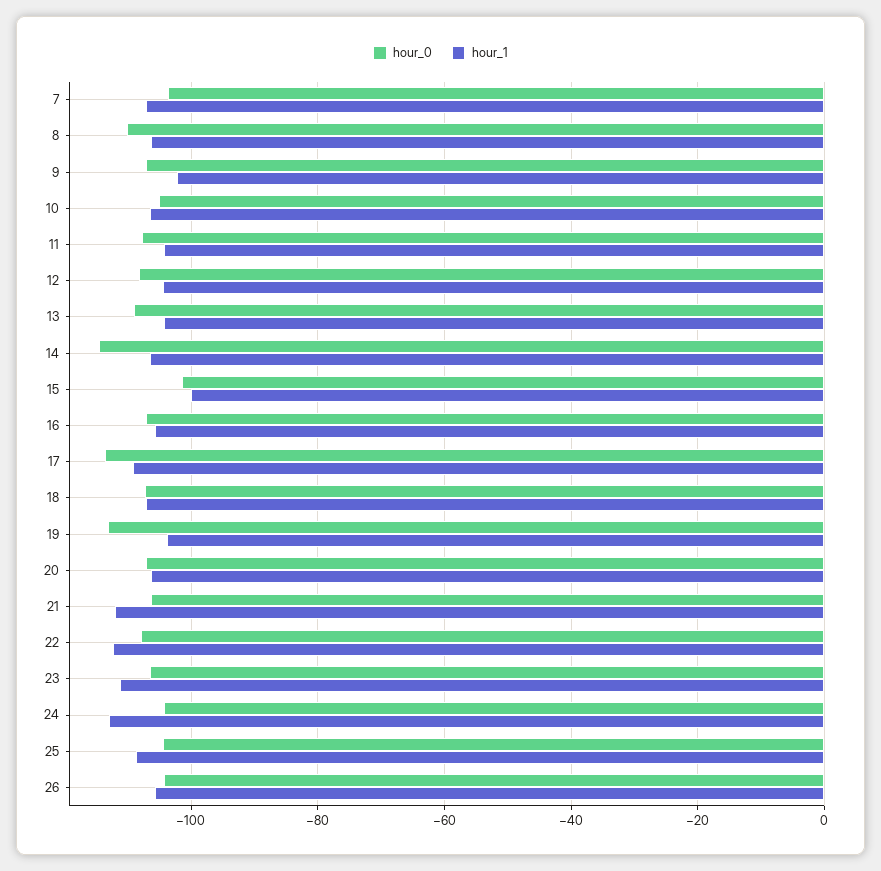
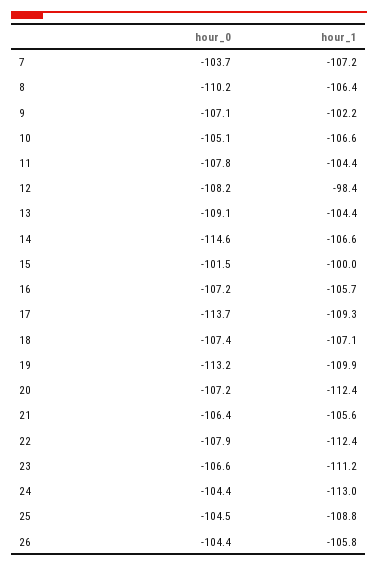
hour_1, 12: -104 -> -98.4
hour_1, 19: -104 -> -109.9
hour_1, 20: -106 -> -112.4
hour_1, 21: -112 -> -105.6

